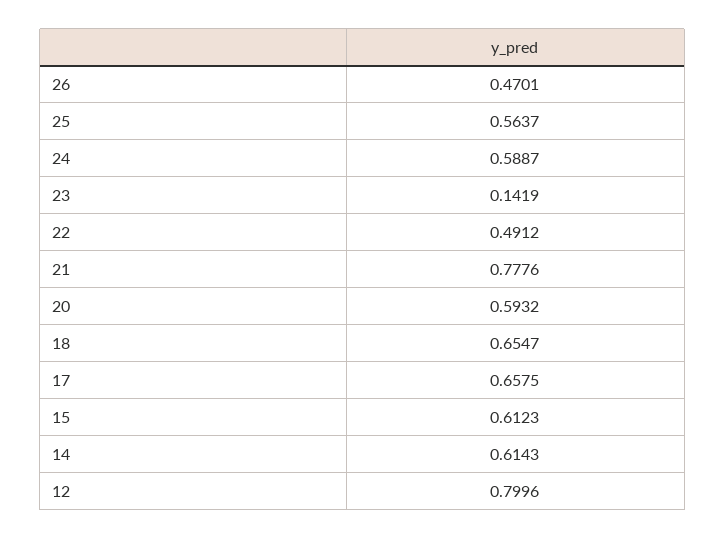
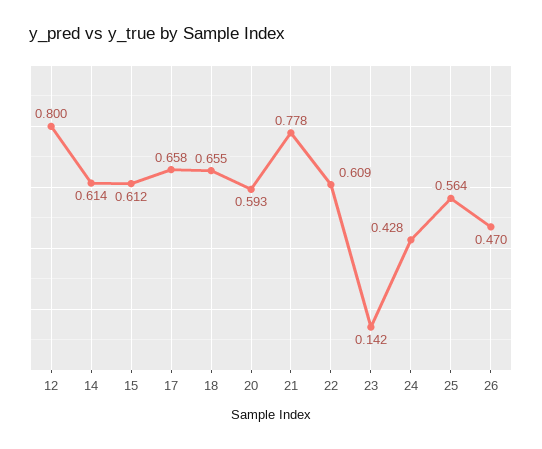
24: 0.5887 -> 0.428
22: 0.4912 -> 0.609

